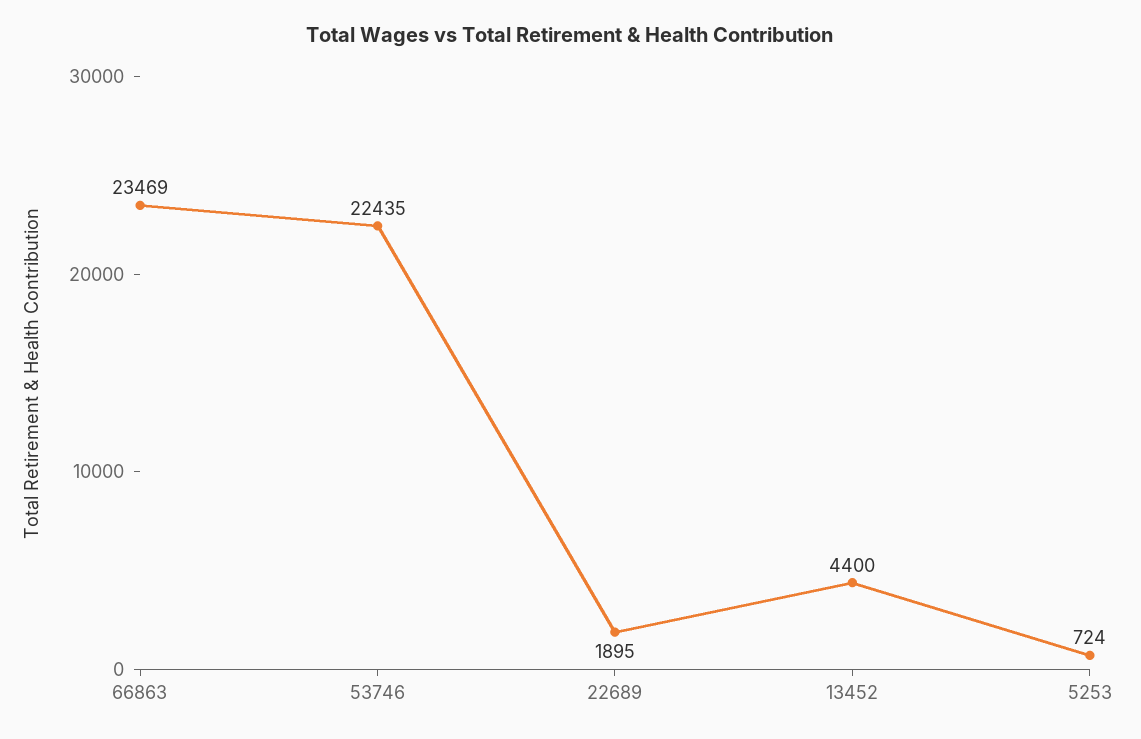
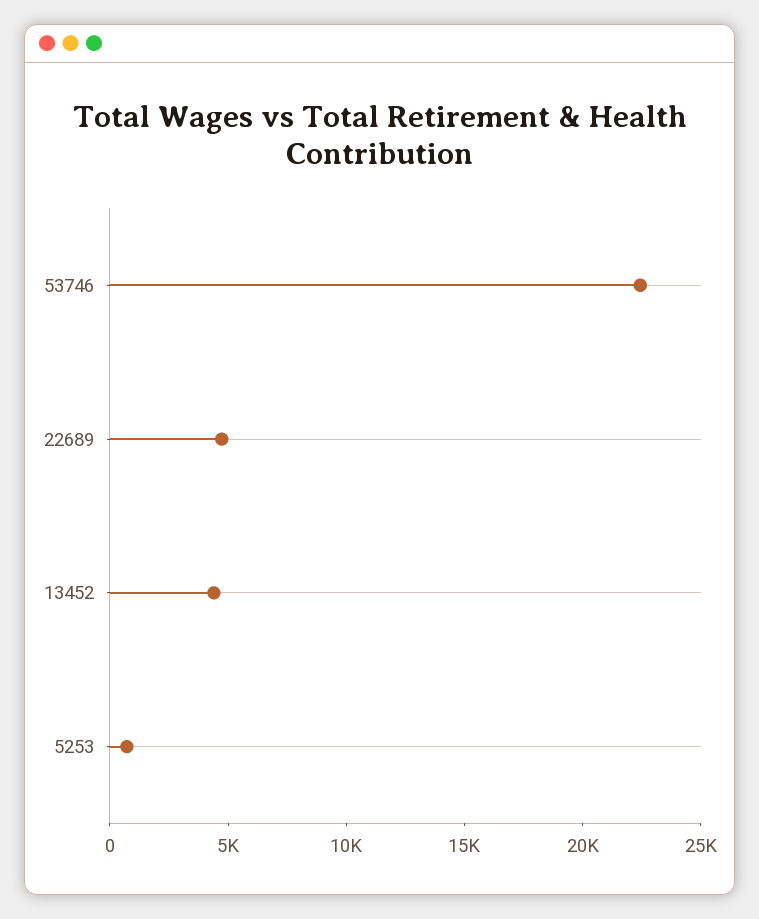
66863: 23469 -> none
22689: 1895 -> 5000

